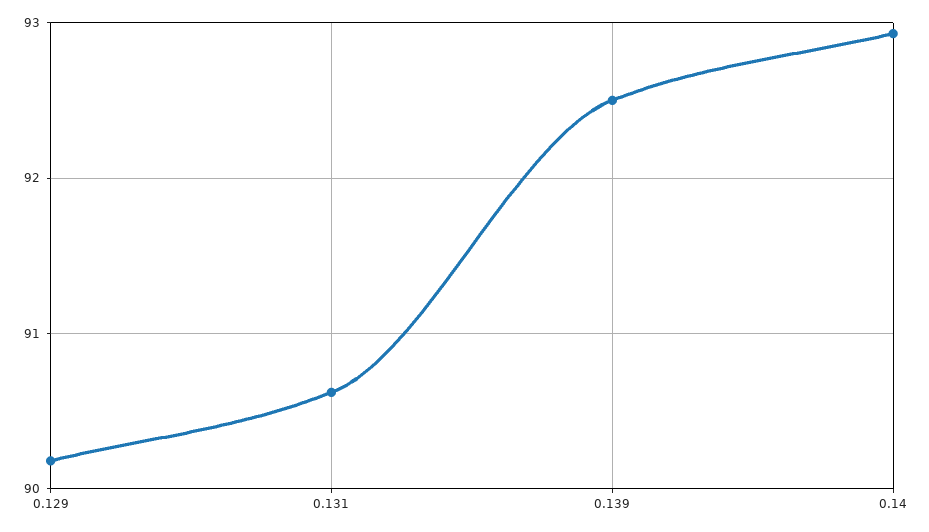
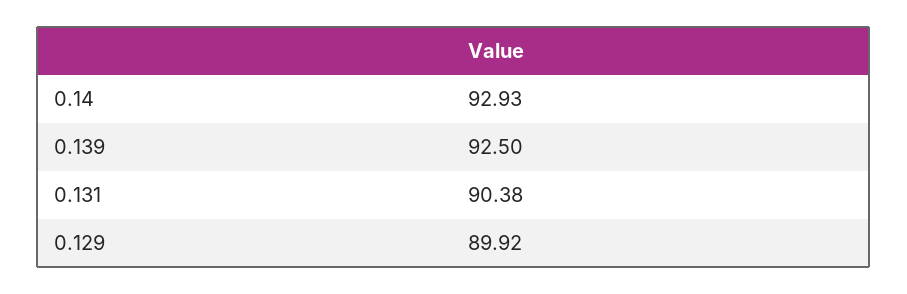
0.129: 90.2 -> 89.92
0.131: 90.6 -> 90.38

